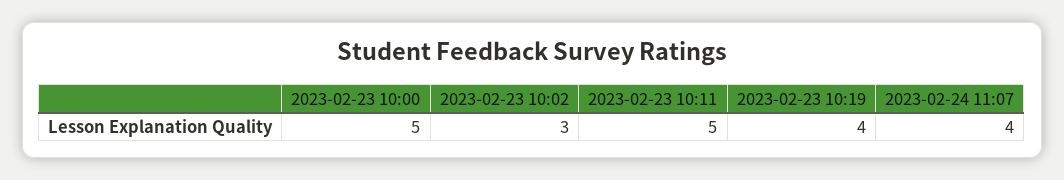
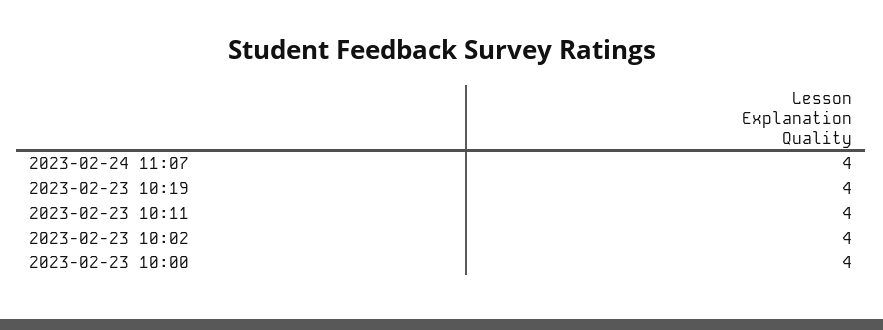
2023-02-23 10:00: 5 -> 4
2023-02-23 10:02: 3 -> 4
2023-02-23 10:11: 5 -> 4

